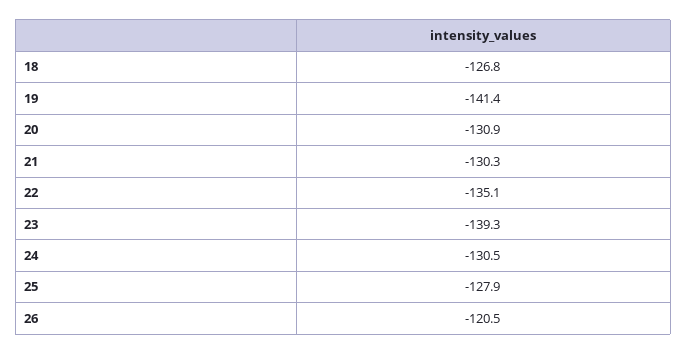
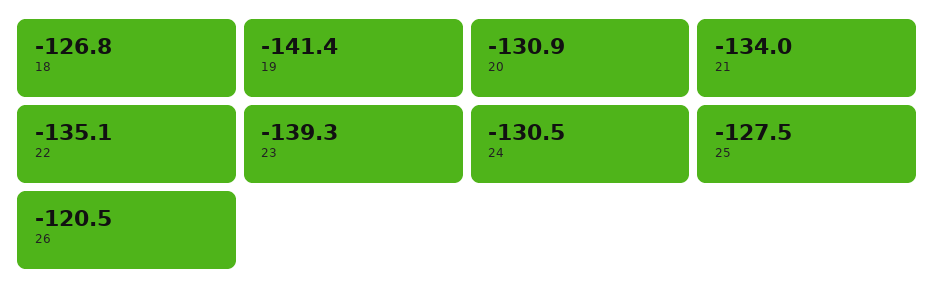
21: -130.3 -> -134
25: -127.9 -> -127.5

